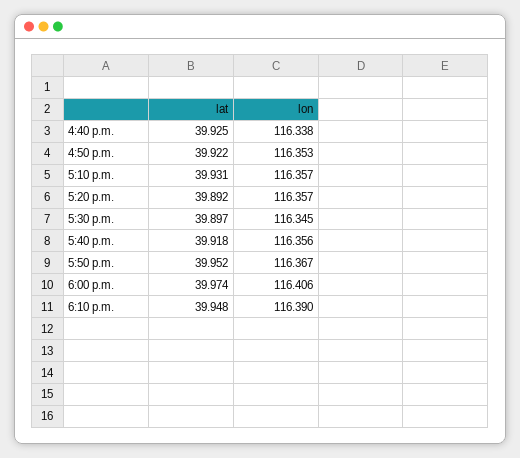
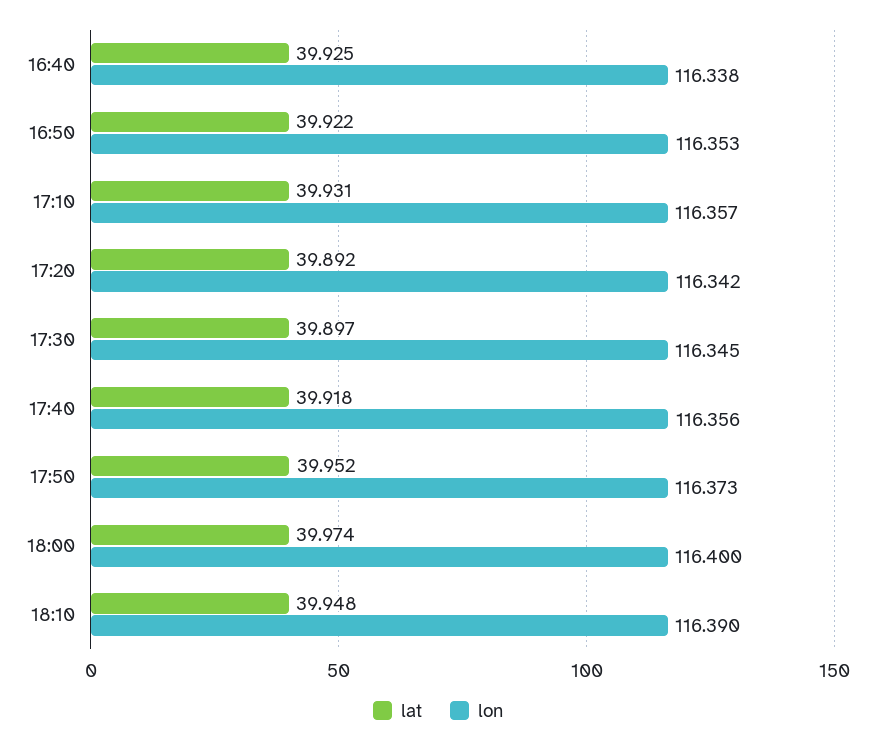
lon, 5:20 p.m.: 116.357 -> 116.342
lon, 5:50 p.m.: 116.367 -> 116.373
lon, 6:00 p.m.: 116.406 -> 116.4

